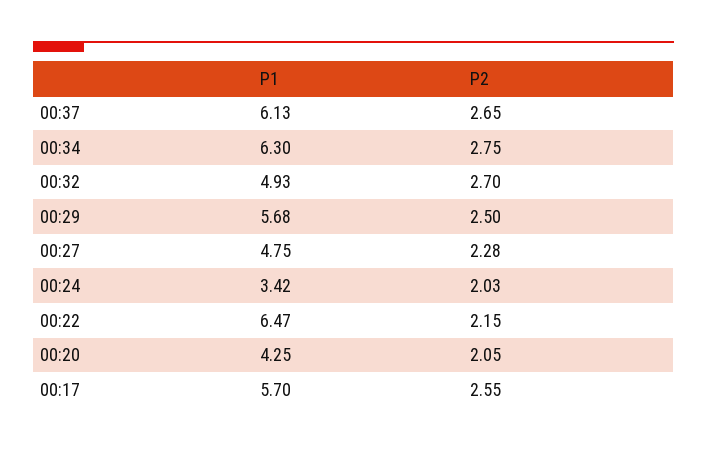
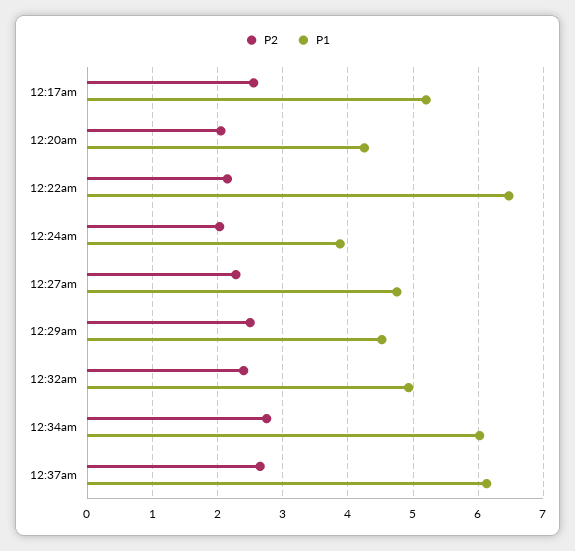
P1, 00:34: 6.3 -> 6
P2, 00:32: 2.7 -> 2.4
P1, 00:29: 5.68 -> 4.5
P1, 00:24: 3.42 -> 3.9
P1, 00:17: 5.7 -> 5.2

